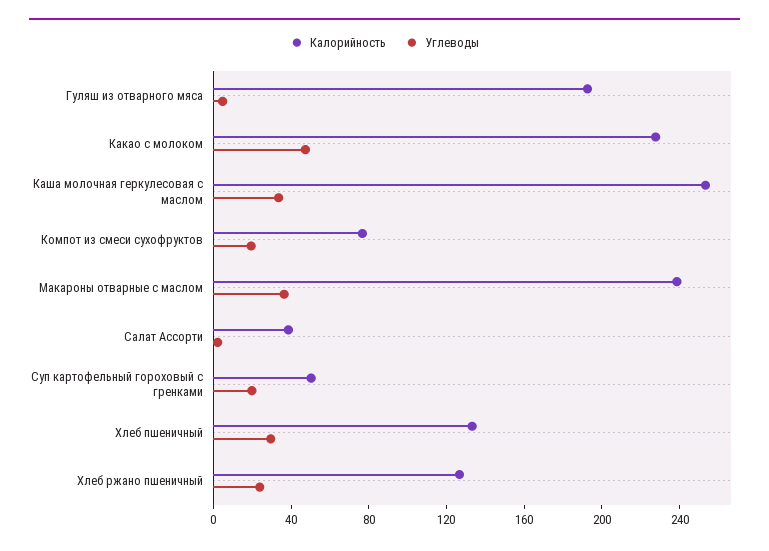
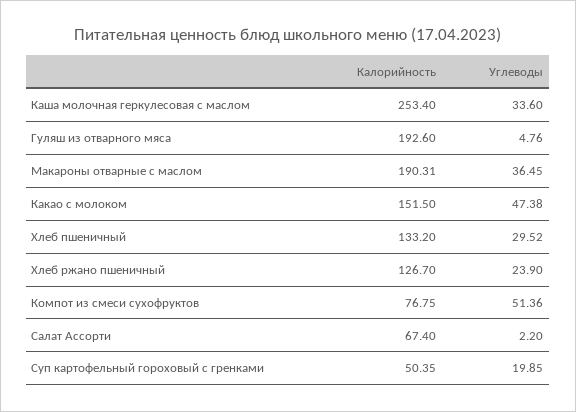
Калорийность, Какао с молоком: 230 -> 151.5
Углеводы, Компот из смеси сухофруктов: 20 -> 51.36
Калорийность, Макароны отварные с маслом: 240 -> 190.31
Калорийность, Салат Ассорти: 40 -> 67.4

